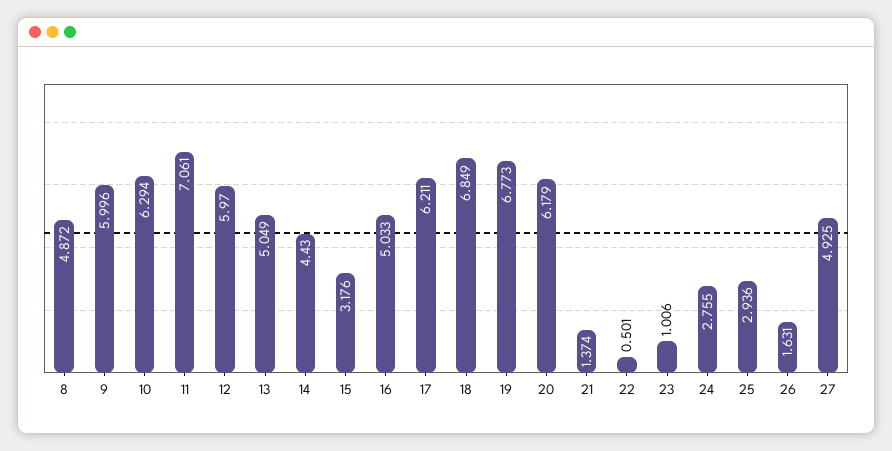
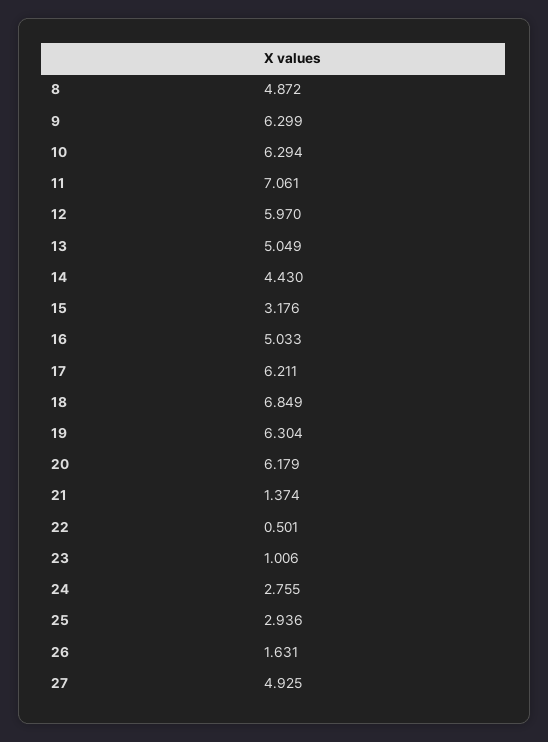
9: 5.996 -> 6.299
19: 6.773 -> 6.304

